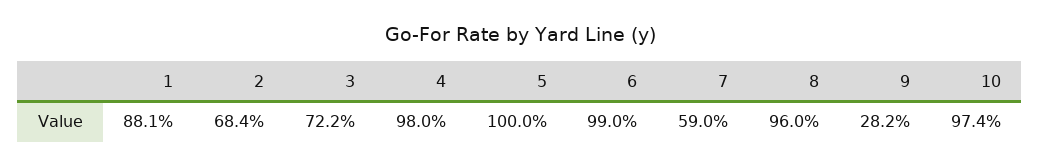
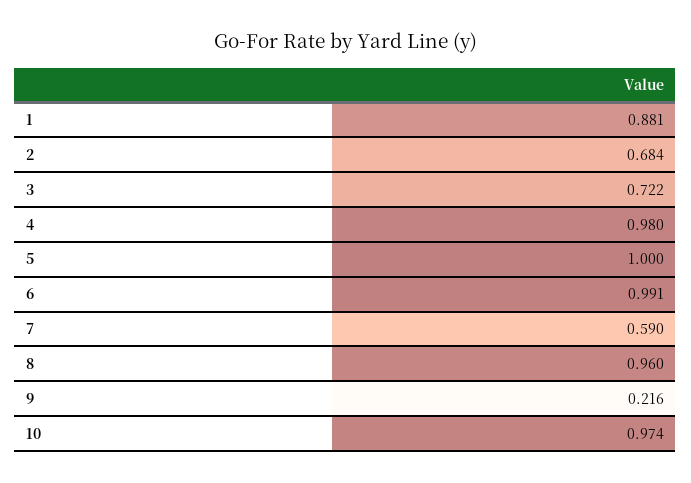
6: 0.99 -> 0.991
9: 0.282 -> 0.216

